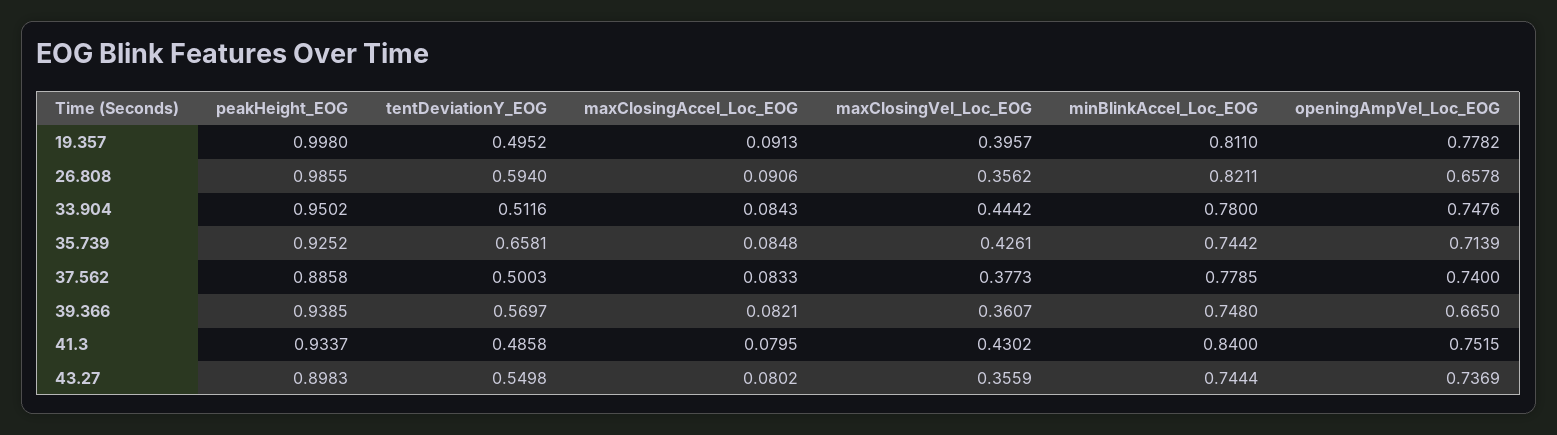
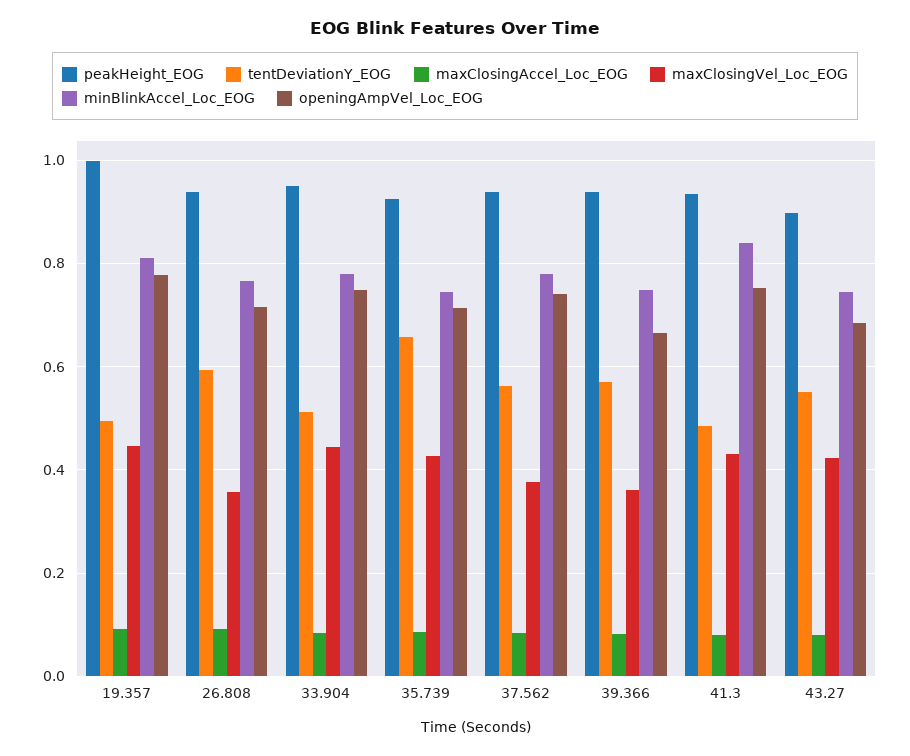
maxClosingVel_Loc_EOG, 19.357: 0.3957 -> 0.44
peakHeight_EOG, 26.808: 0.9855 -> 0.94
minBlinkAccel_Loc_EOG, 26.808: 0.8211 -> 0.76
openingAmpVel_Loc_EOG, 26.808: 0.6578 -> 0.72
peakHeight_EOG, 37.562: 0.8858 -> 0.94
tentDeviationY_EOG, 37.562: 0.5003 -> 0.56
maxClosingVel_Loc_EOG, 43.27: 0.3559 -> 0.42
openingAmpVel_Loc_EOG, 43.27: 0.7369 -> 0.68

